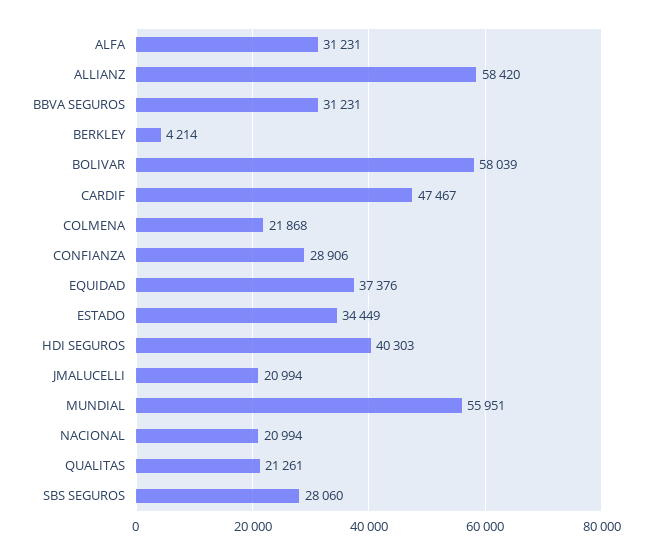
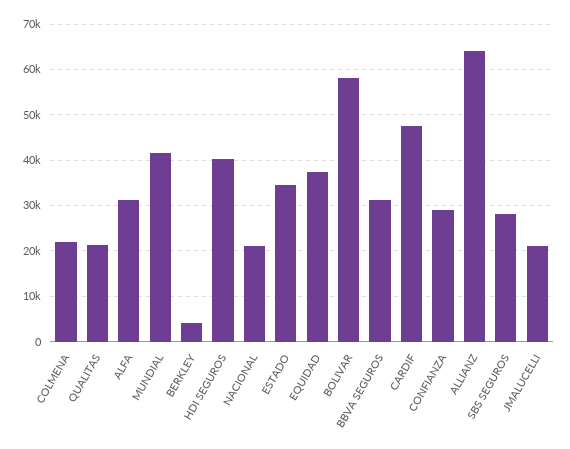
ALLIANZ: 58420 -> 64000
MUNDIAL: 55951 -> 42000

